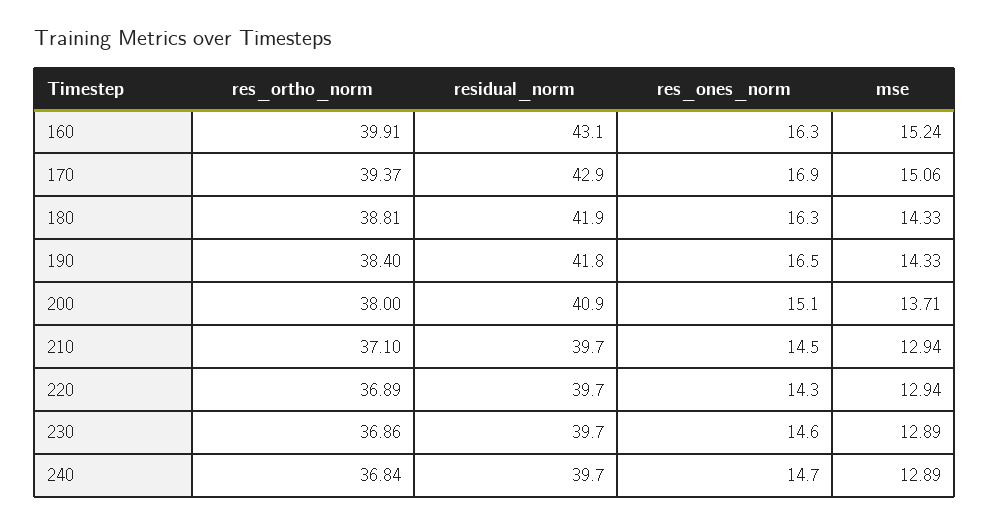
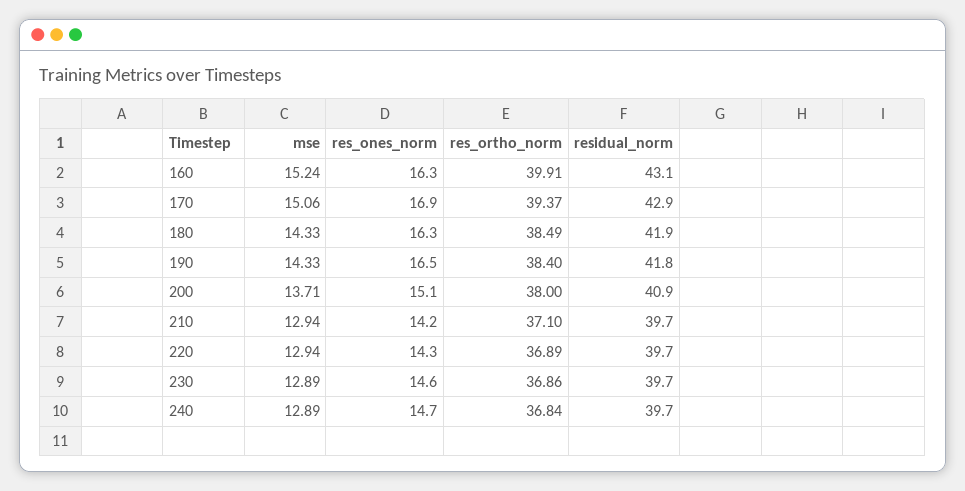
res_ortho_norm, 180: 38.81 -> 38.49
res_ones_norm, 210: 14.5 -> 14.2

